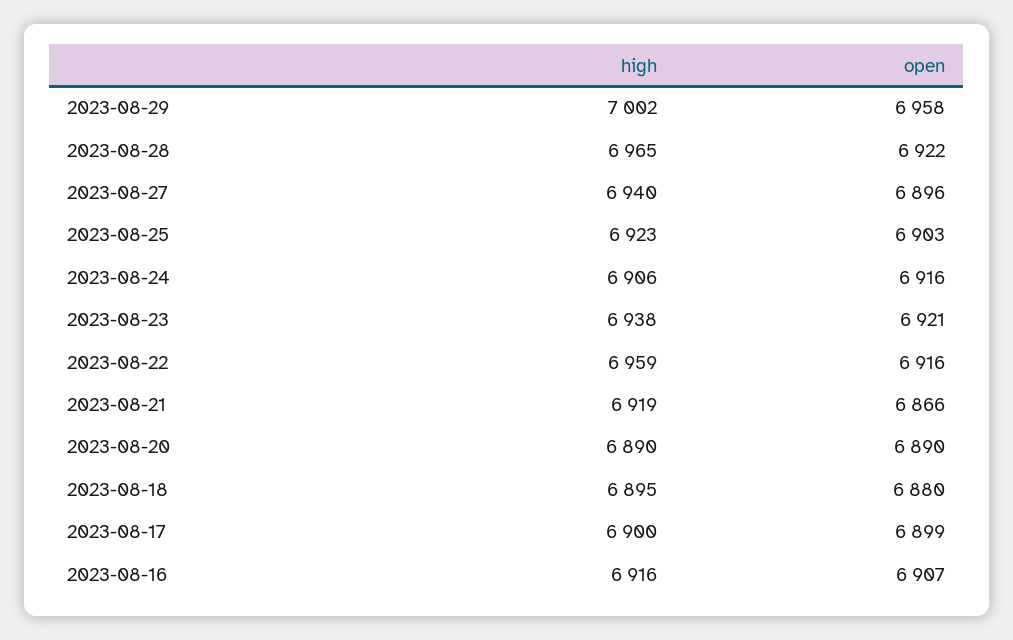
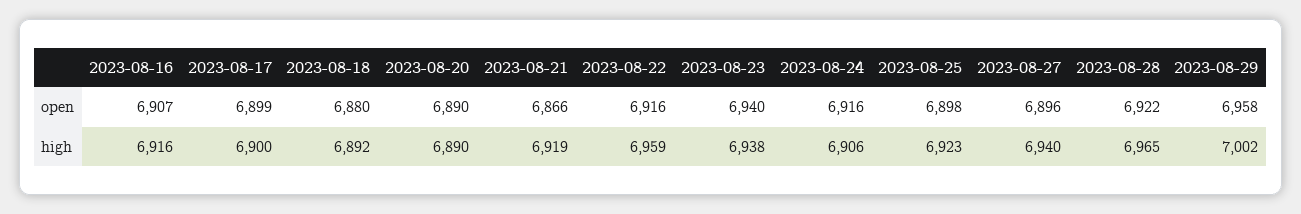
open, 2023-08-25: 6903 -> 6898
open, 2023-08-23: 6921 -> 6940
high, 2023-08-18: 6895 -> 6892

